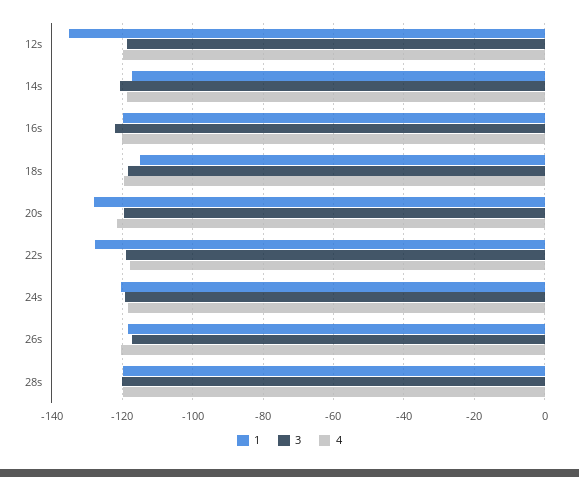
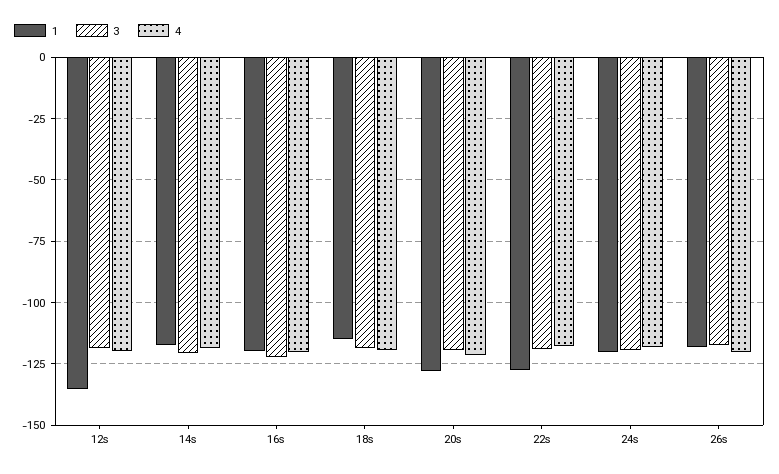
1, 28s: -120 -> none
3, 28s: -120 -> none
4, 28s: -120 -> none

